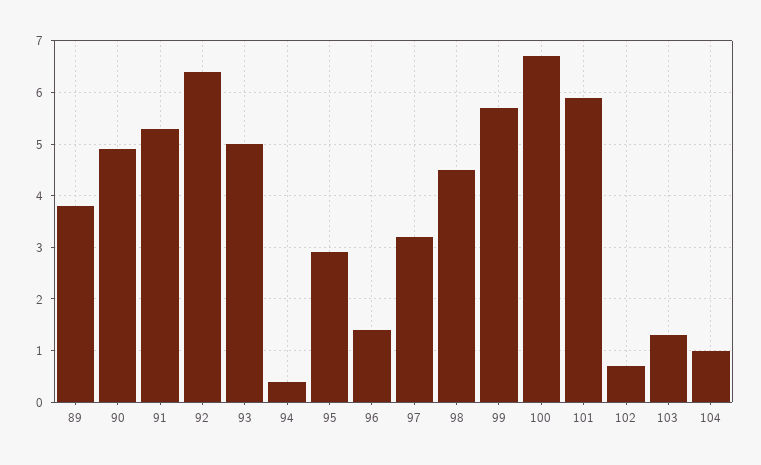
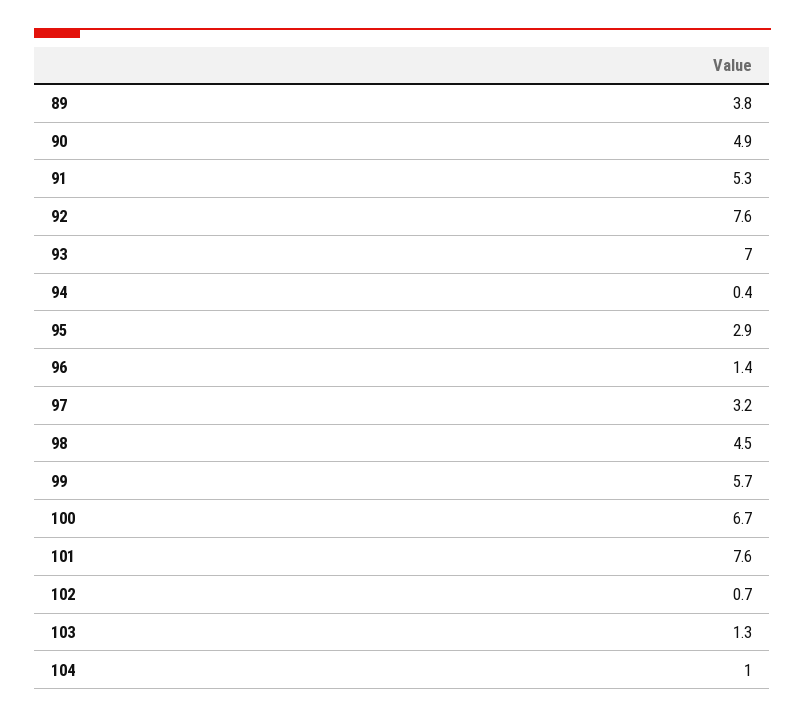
92: 6.5 -> 7.6
93: 5 -> 7
101: 6 -> 7.6

